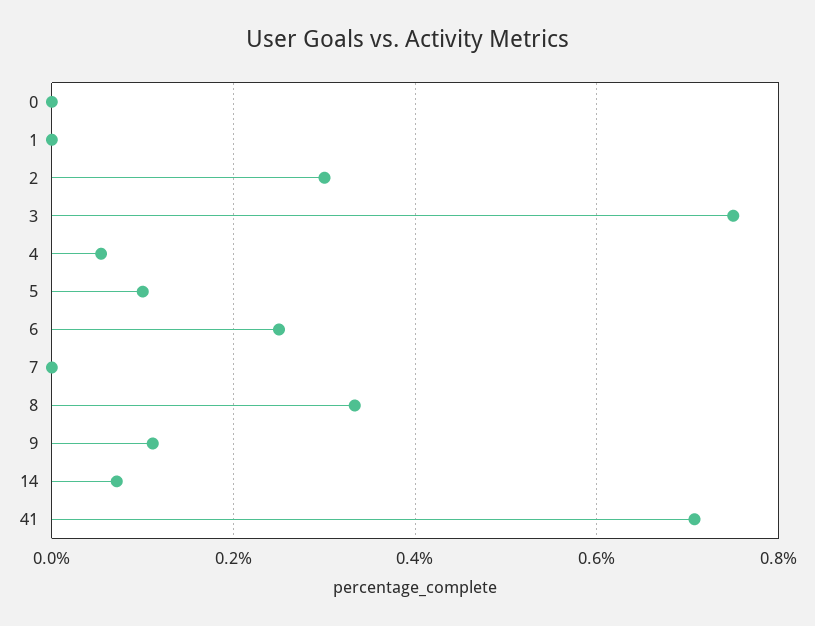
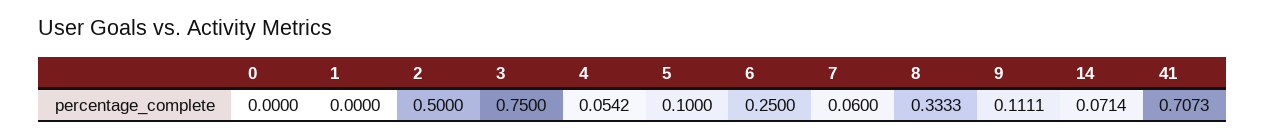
2: 0.3 -> 0.5
7: 0 -> 0.06

